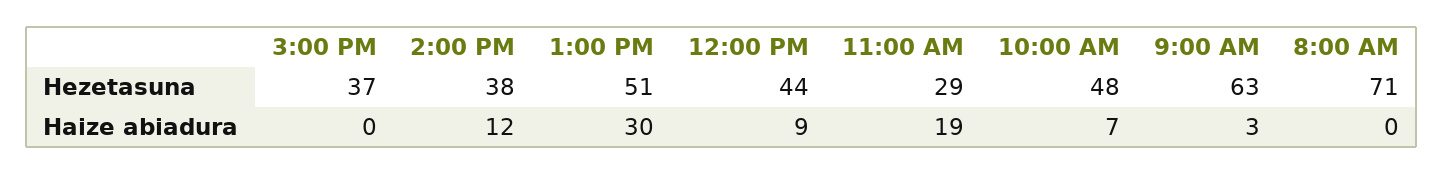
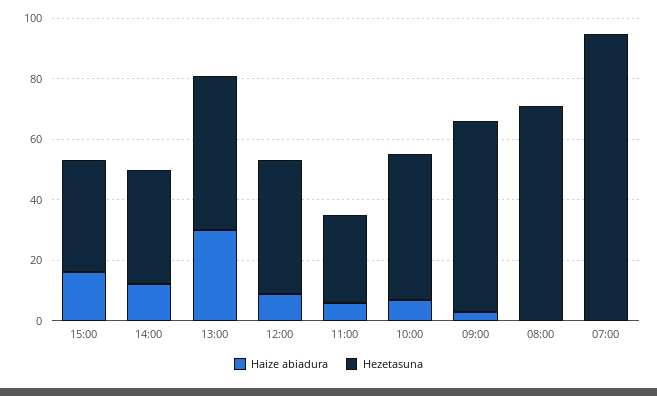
Haize abiadura, 3:00 PM: 0 -> 15
Haize abiadura, 11:00 AM: 19 -> 5
Haize abiadura, 07:00: none -> 0
Hezetasuna, 07:00: none -> 95

